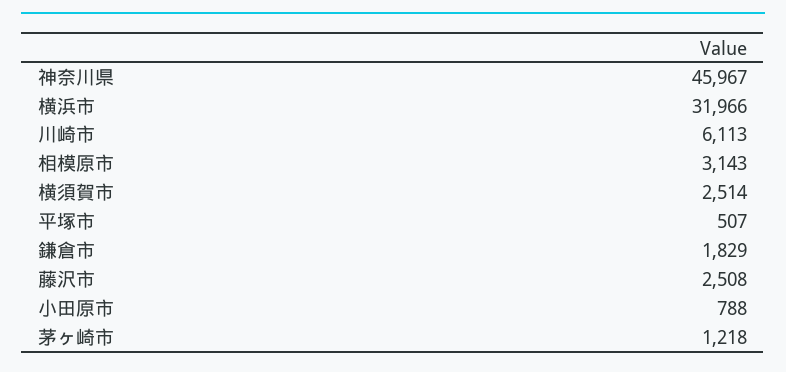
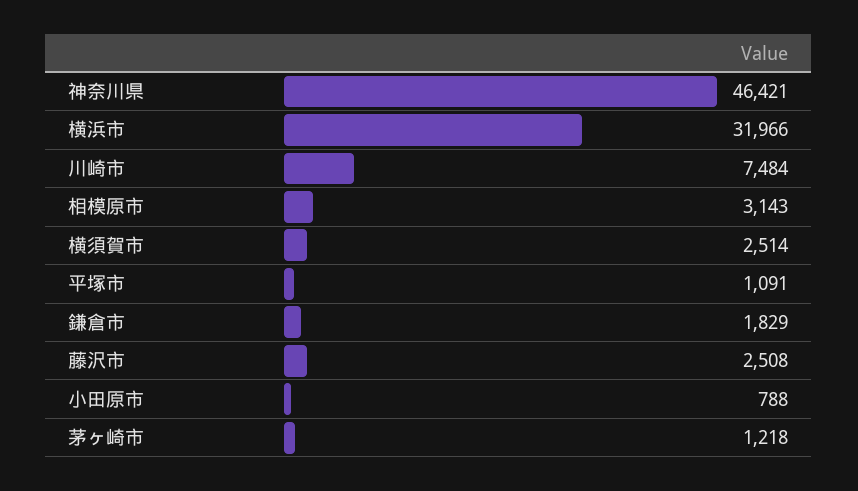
神奈川県: 45967 -> 46421
川崎市: 6113 -> 7484
平塚市: 507 -> 1091

